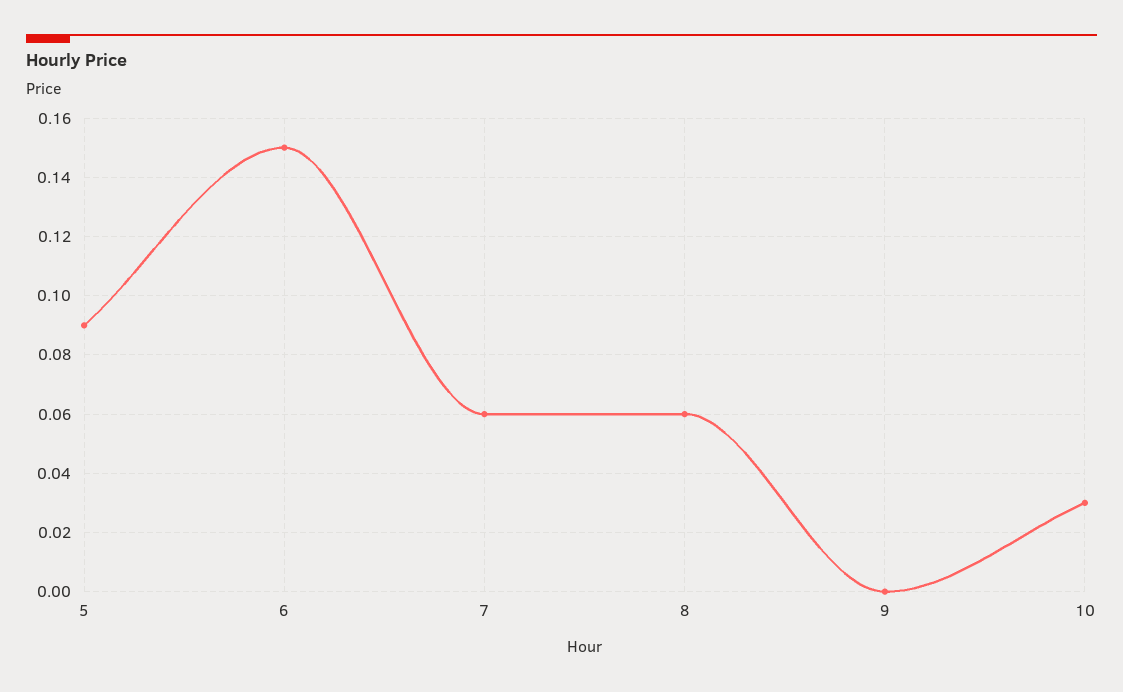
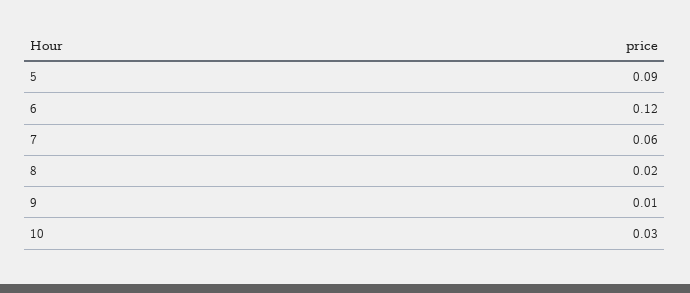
6: 0.15 -> 0.12
8: 0.06 -> 0.02
9: 0 -> 0.01

